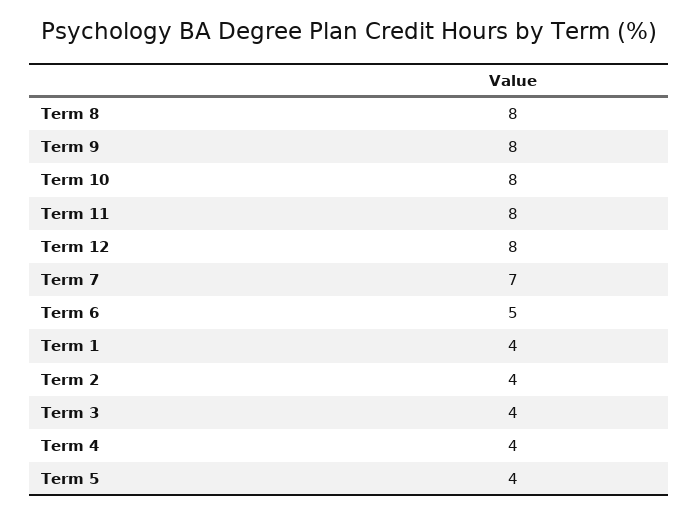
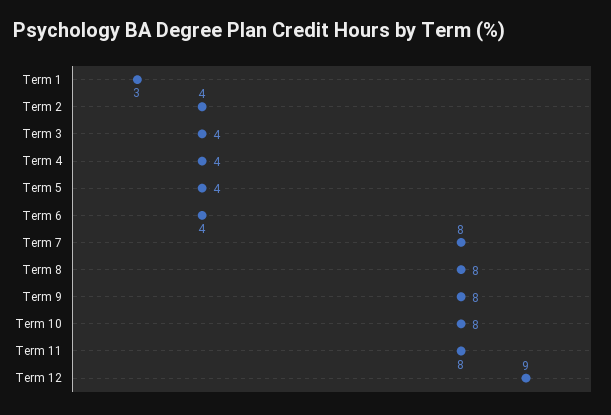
Term 12: 8 -> 9
Term 7: 7 -> 8
Term 6: 5 -> 4
Term 1: 4 -> 3

